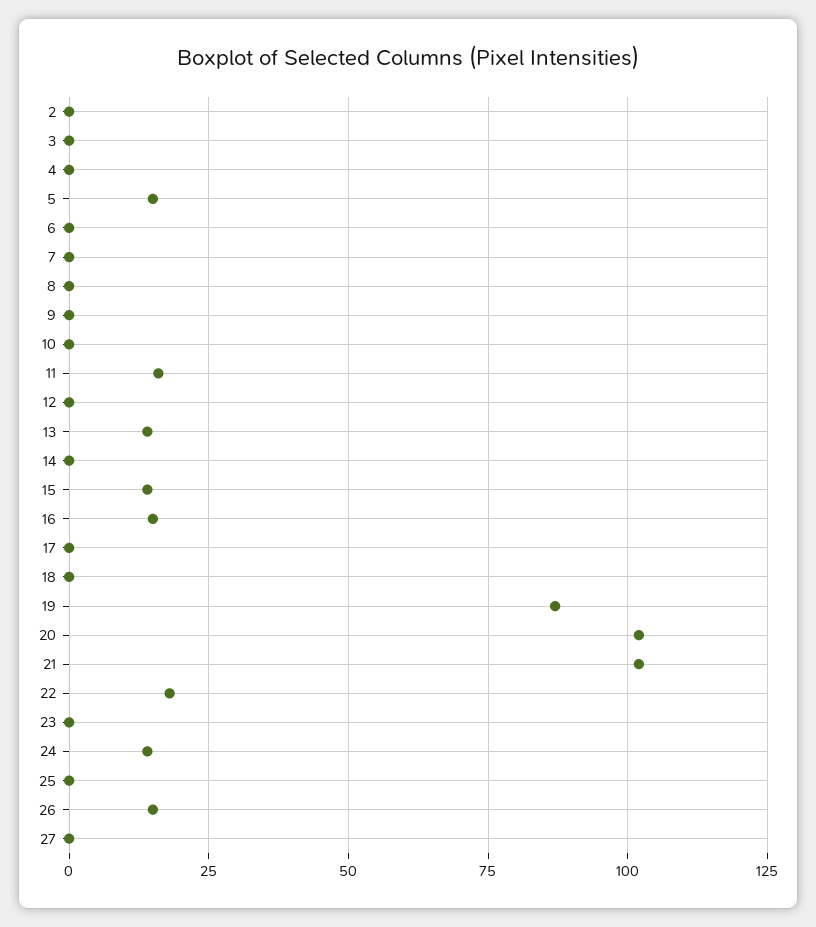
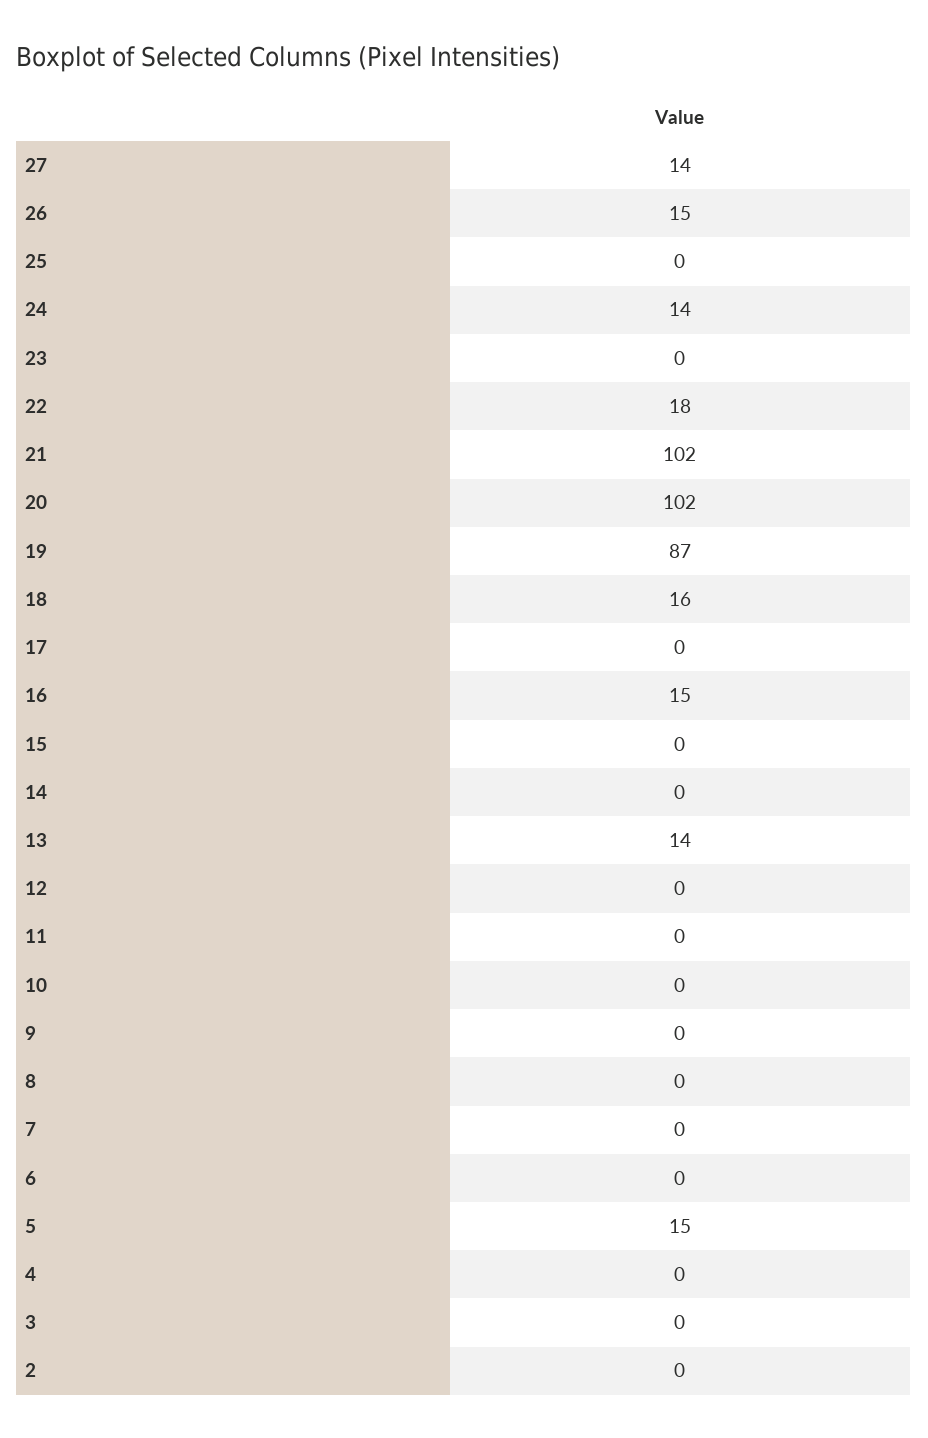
11: 15 -> 0
15: 15 -> 0
18: 0 -> 16
27: 0 -> 14

